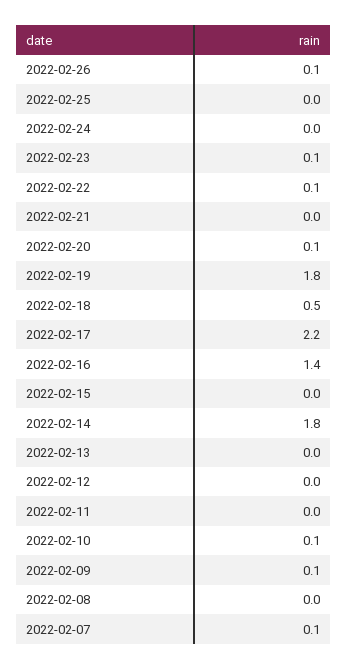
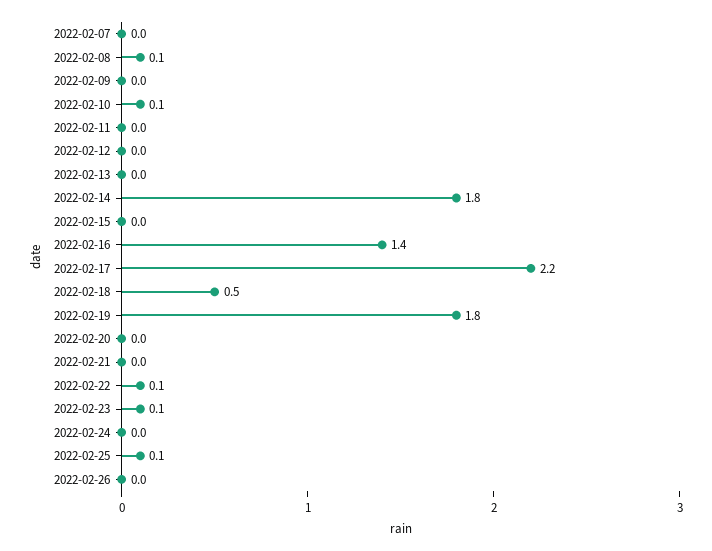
2022-02-26: 0.1 -> 0
2022-02-25: 0 -> 0.1
2022-02-20: 0.1 -> 0
2022-02-09: 0.1 -> 0
2022-02-08: 0 -> 0.1
2022-02-07: 0.1 -> 0

